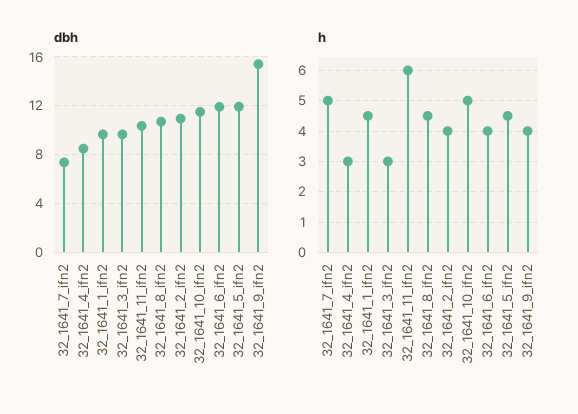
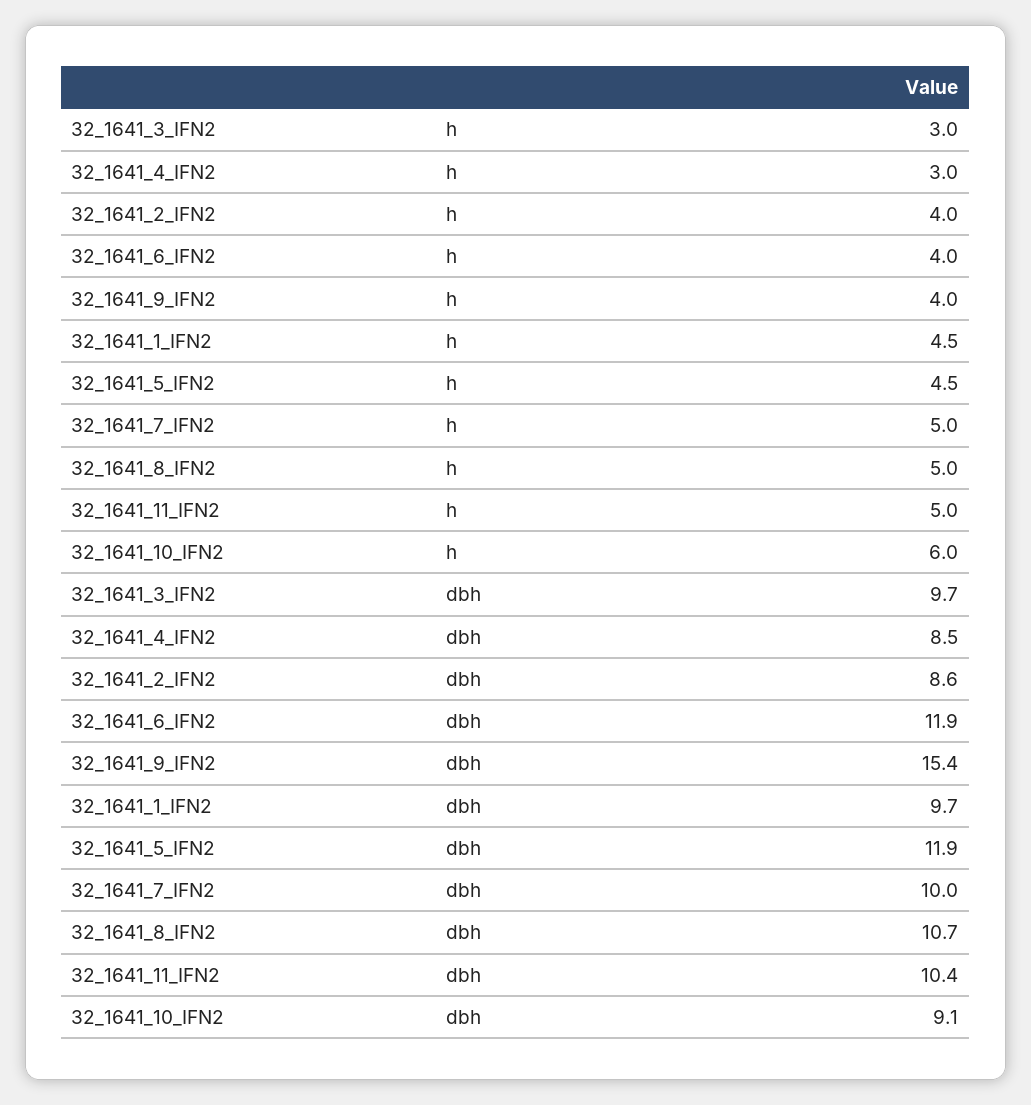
dbh, 32_1641_7_ifn2: 7.5 -> 10
dbh, 32_1641_2_ifn2: 11 -> 8.6
dbh, 32_1641_10_ifn2: 11.5 -> 9.1
h, 32_1641_11_ifn2: 6 -> 5
h, 32_1641_8_ifn2: 4.5 -> 5
h, 32_1641_10_ifn2: 5 -> 6

